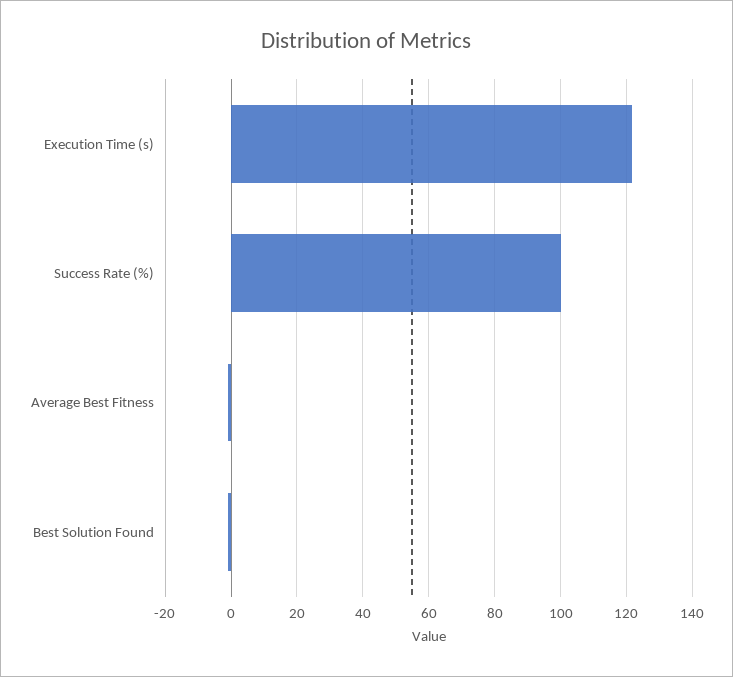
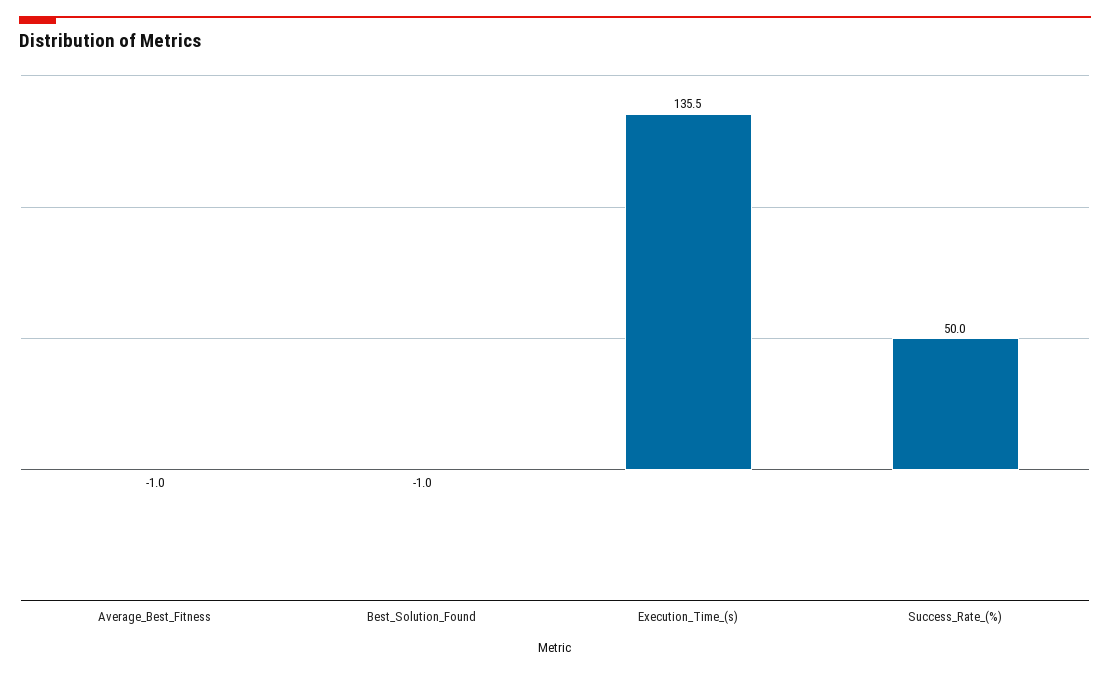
Execution Time (s): 122 -> 135.5
Success Rate (%): 100 -> 50

